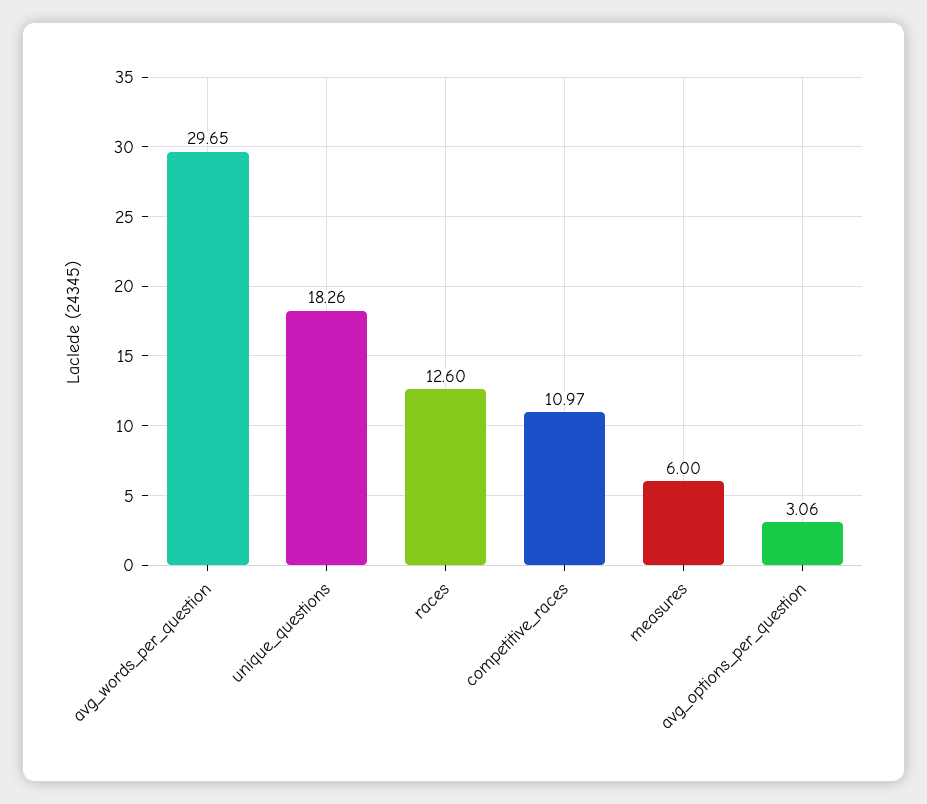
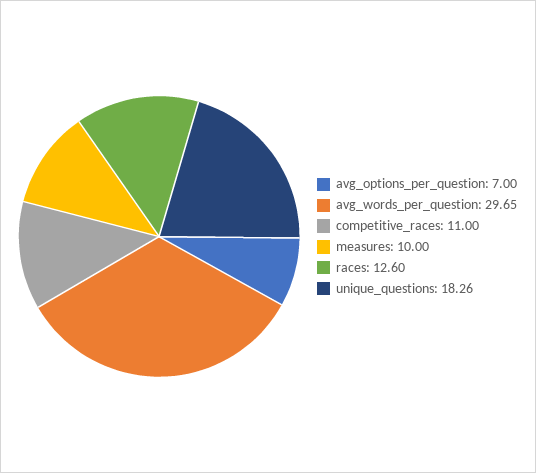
competitive_races: 10.97 -> 11
measures: 6 -> 10
avg_options_per_question: 3.06 -> 7

